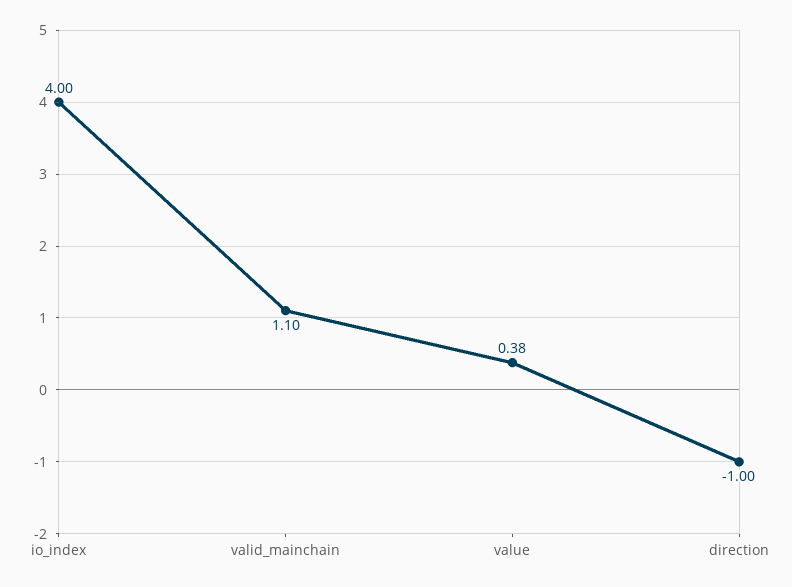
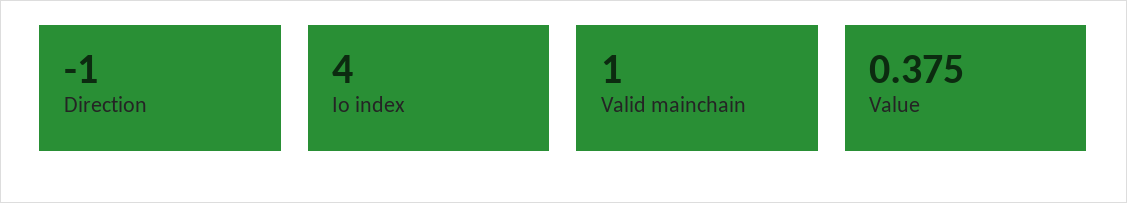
valid_mainchain: 1.1 -> 1

